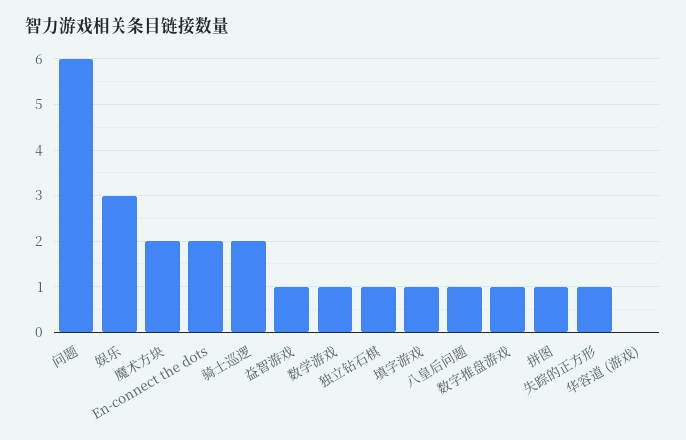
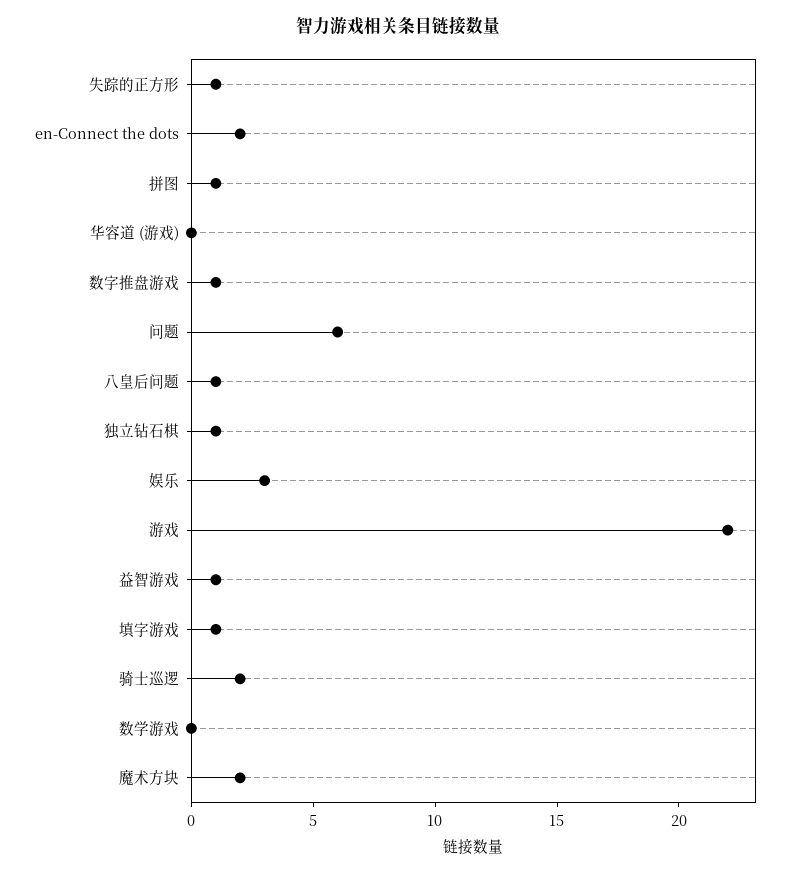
数学游戏: 1 -> 0
游戏: none -> 22

